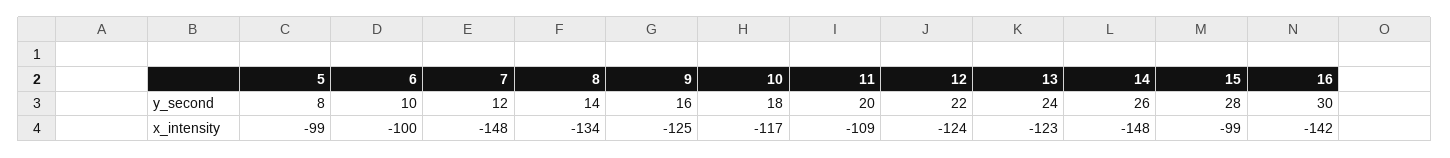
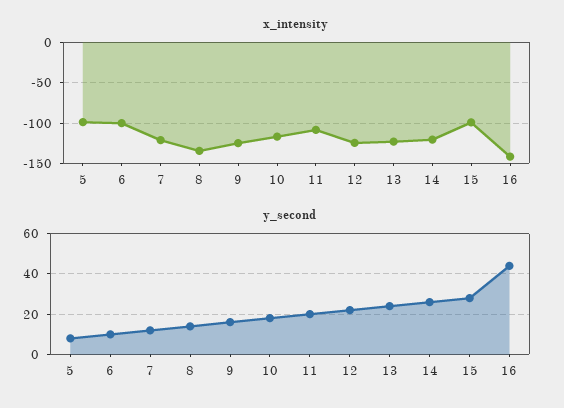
y_second, 16: 30 -> 45
x_intensity, 7: -148 -> -120
x_intensity, 14: -148 -> -120

